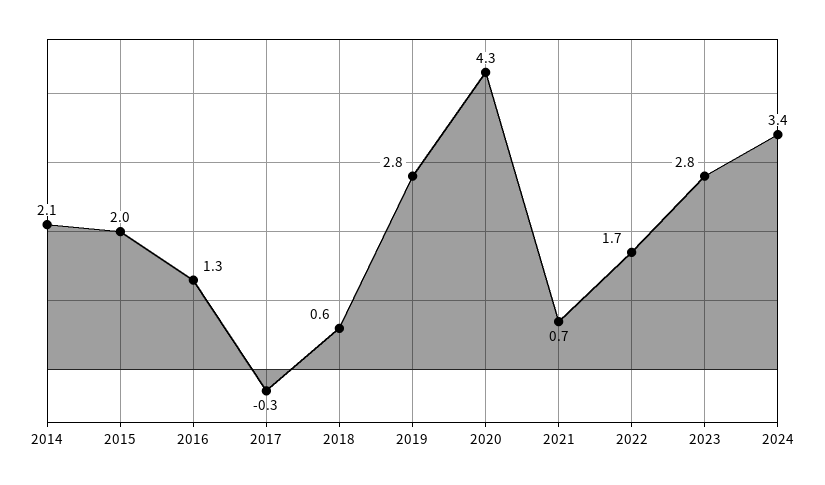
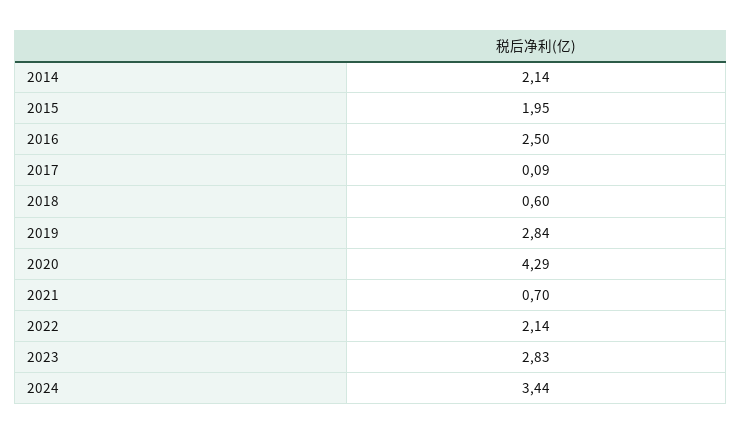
2016: 1.3 -> 2.5
2017: -0.3 -> 0.09
2022: 1.7 -> 2.14

